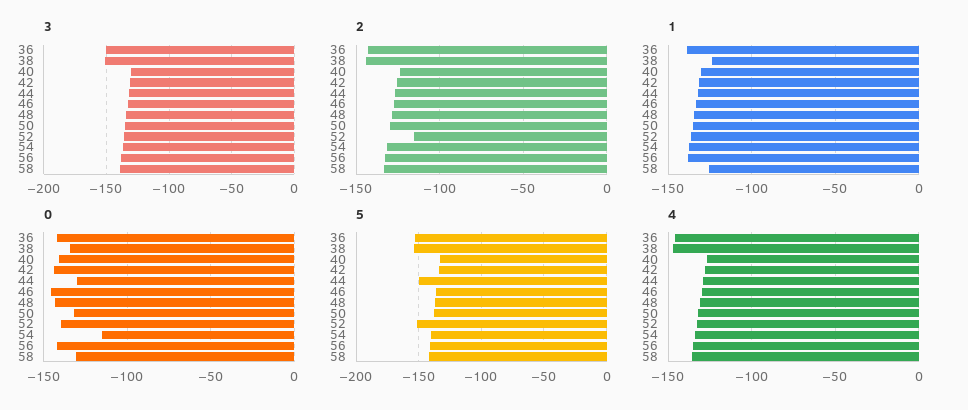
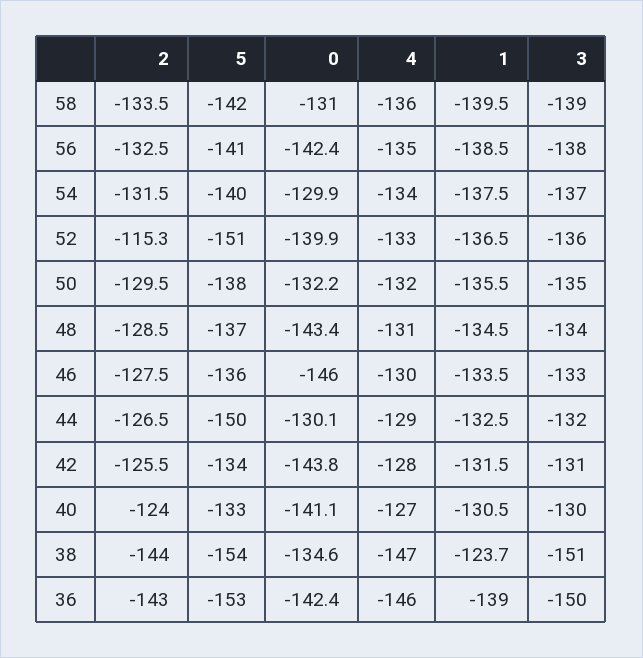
1, 58: -125 -> -139.5
0, 54: -115 -> -129.9

